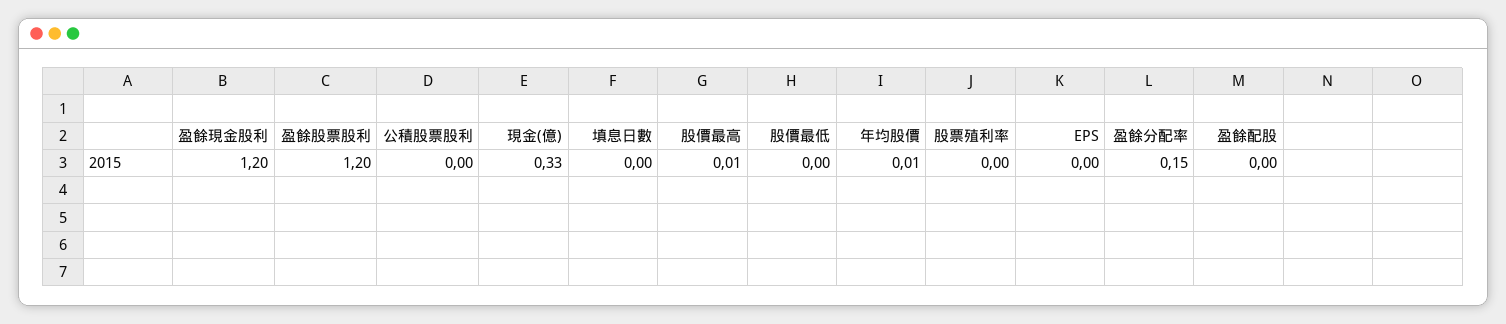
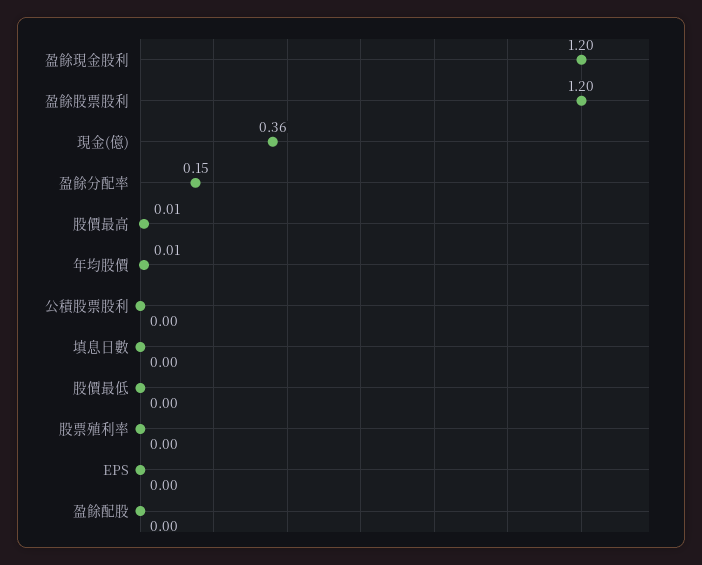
現金(億): 0.33 -> 0.36

